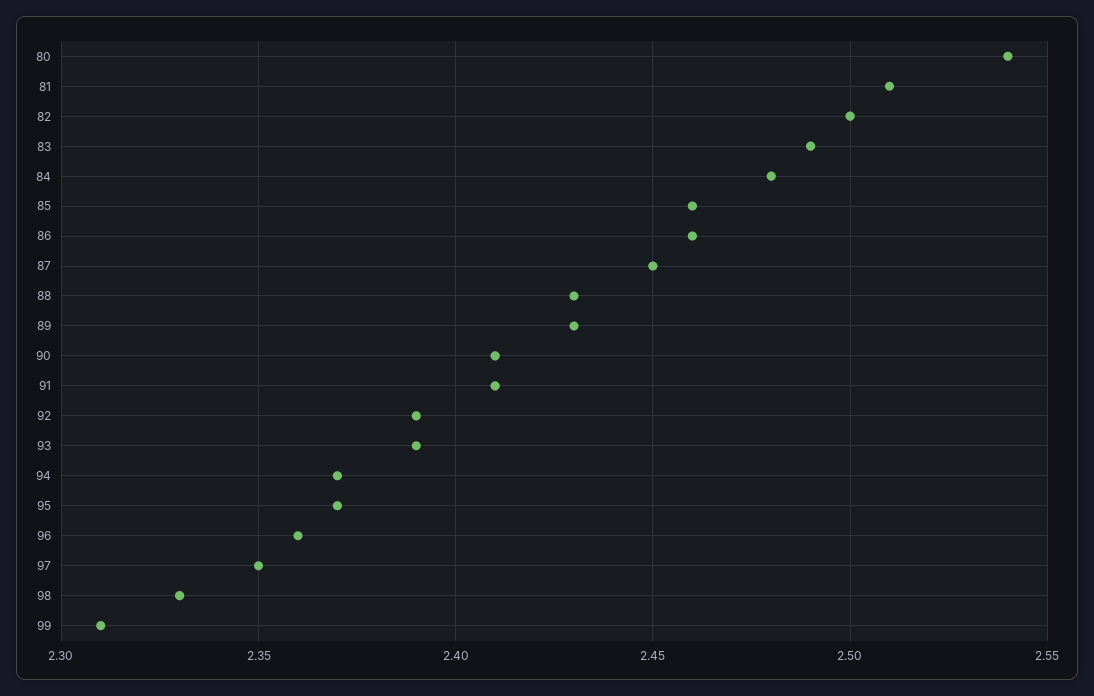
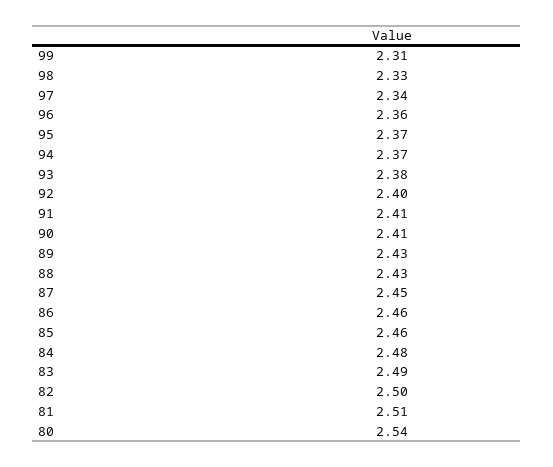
92: 2.39 -> 2.4
93: 2.39 -> 2.38
97: 2.35 -> 2.34

